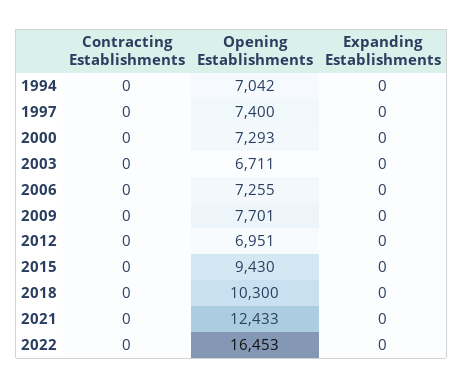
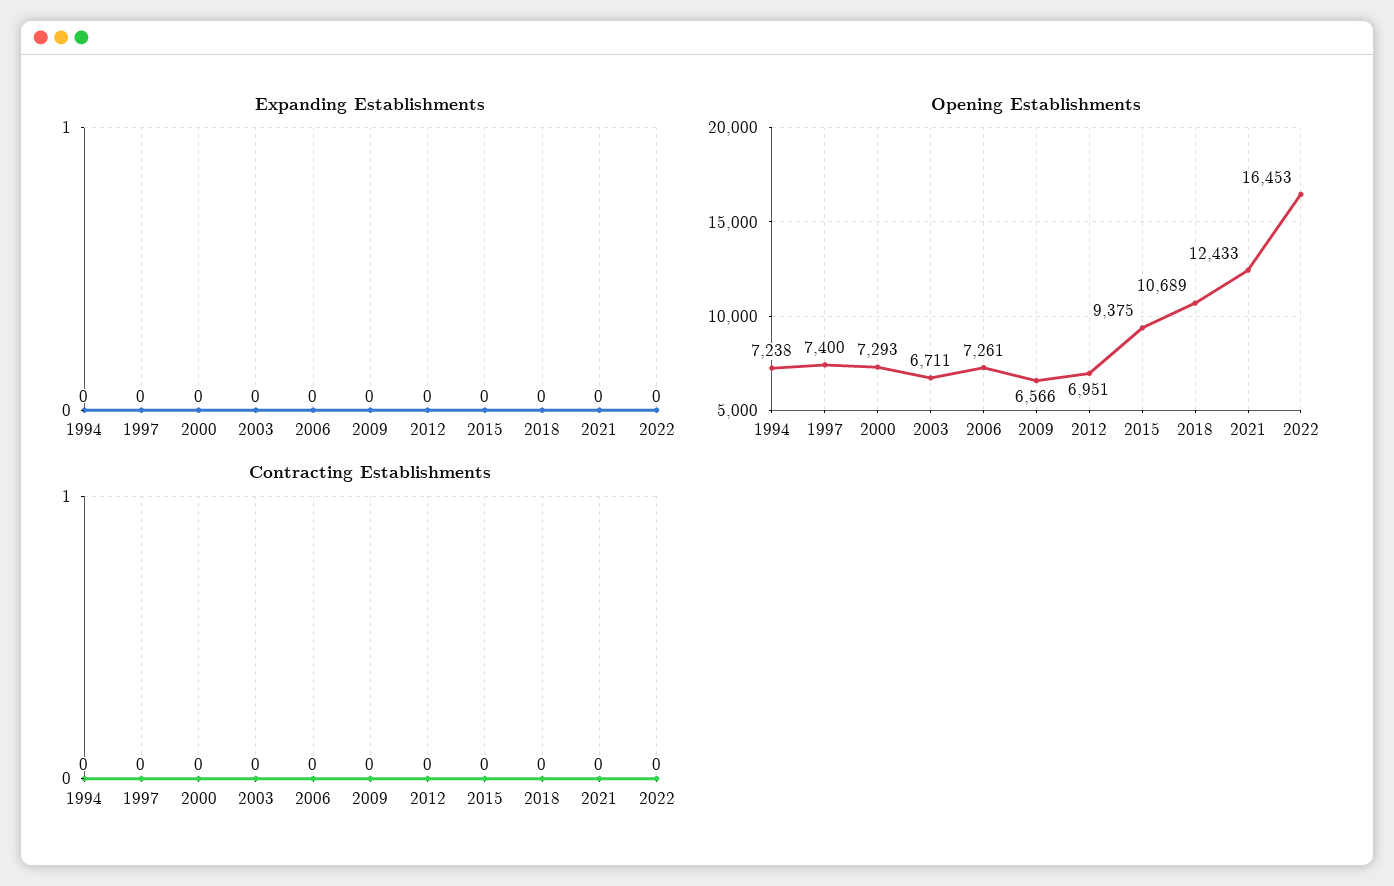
Opening Establishments, 1994: 7042 -> 7238
Opening Establishments, 2006: 7255 -> 7261
Opening Establishments, 2009: 7701 -> 6566
Opening Establishments, 2015: 9430 -> 9375
Opening Establishments, 2018: 10300 -> 10689

